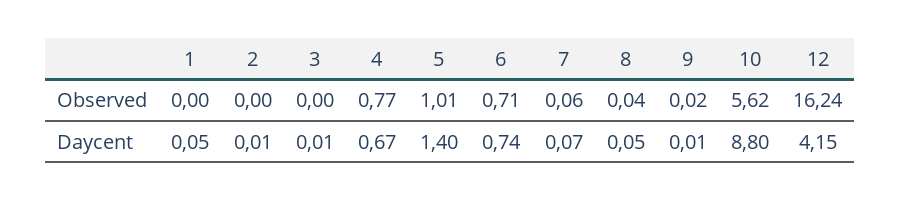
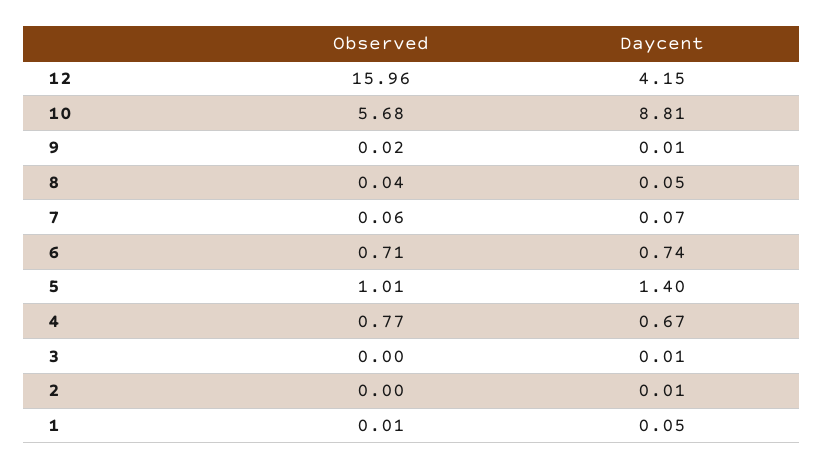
1, Observed: 0 -> 0.01
10, Observed: 5.62 -> 5.68
12, Observed: 16.24 -> 15.96
10, Daycent: 8.8 -> 8.81

